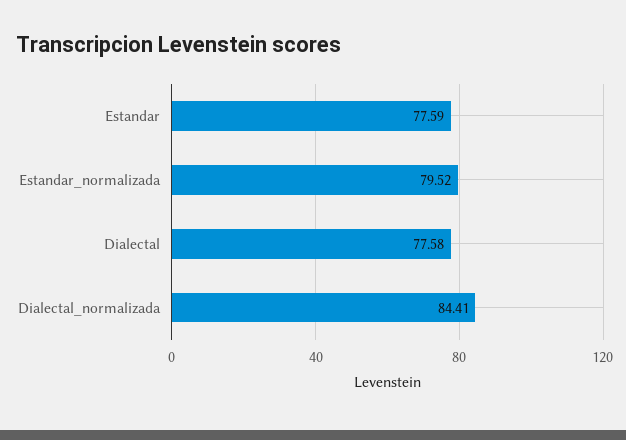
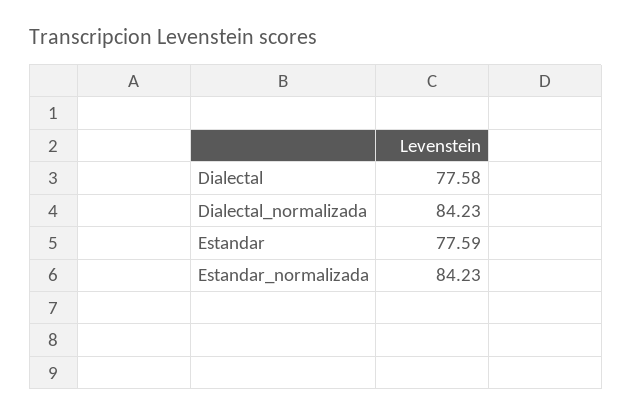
Estandar_normalizada: 79.52 -> 84.23
Dialectal_normalizada: 84.41 -> 84.23

